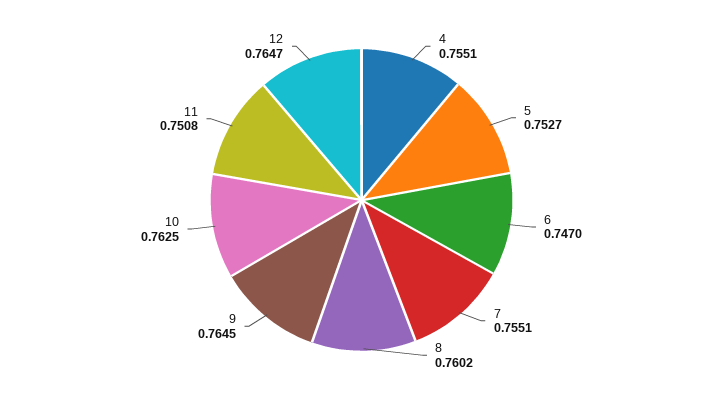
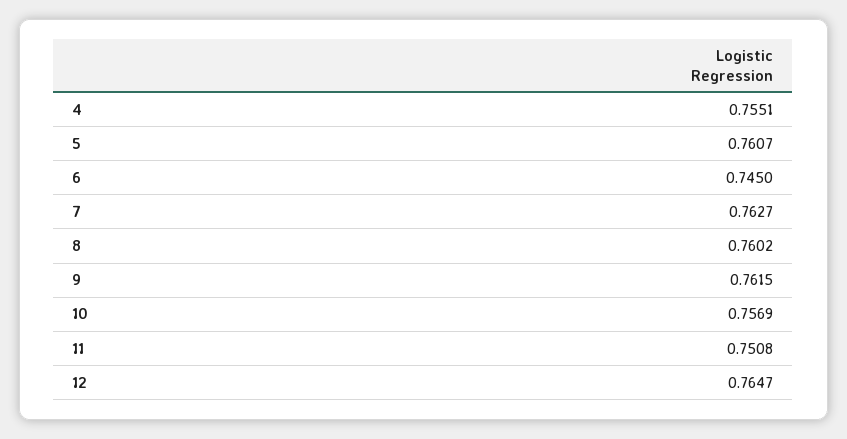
5: 0.7527 -> 0.7607
6: 0.747 -> 0.745
7: 0.7551 -> 0.7627
9: 0.7645 -> 0.7615
10: 0.7625 -> 0.7569

